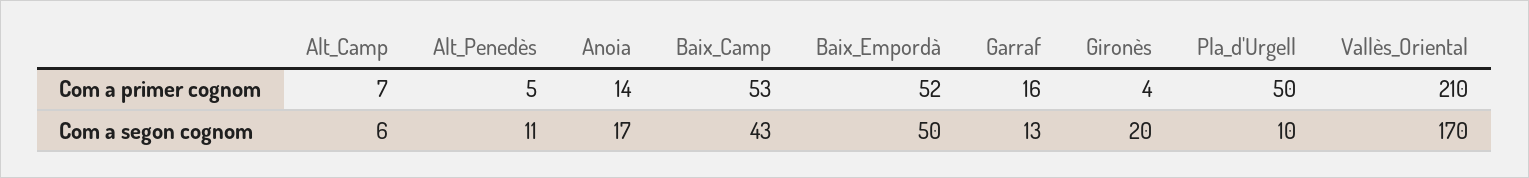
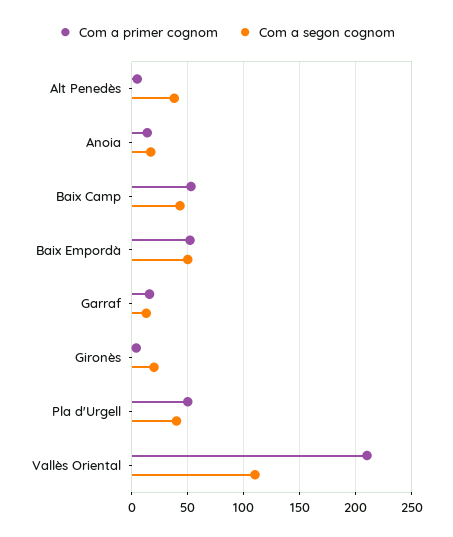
Com a primer cognom, Alt_Camp: 7 -> none
Com a segon cognom, Alt_Camp: 6 -> none
Com a segon cognom, Alt_Penedès: 11 -> 40
Com a segon cognom, Pla_d'Urgell: 10 -> 40
Com a segon cognom, Vallès_Oriental: 170 -> 110

